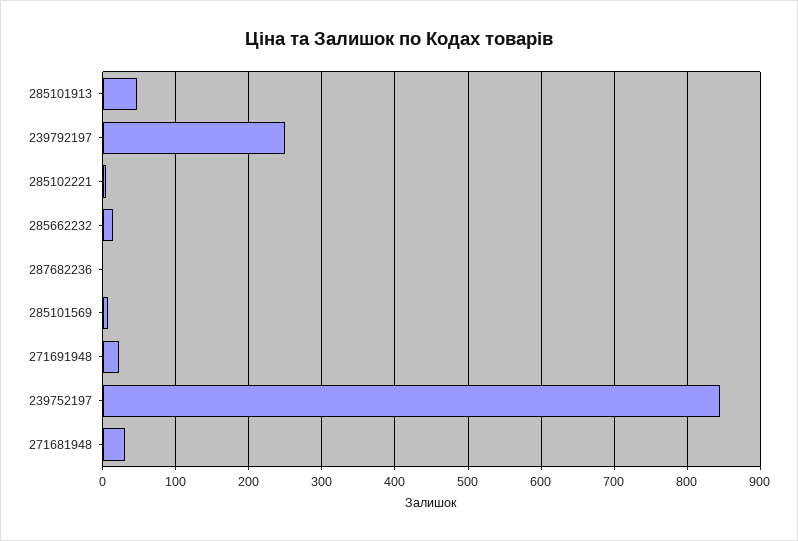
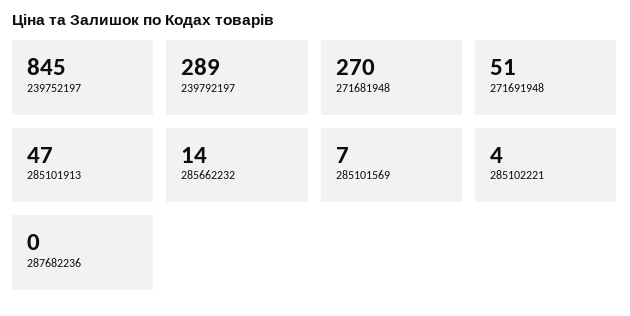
239792197: 250 -> 289
271691948: 20 -> 51
271681948: 30 -> 270

